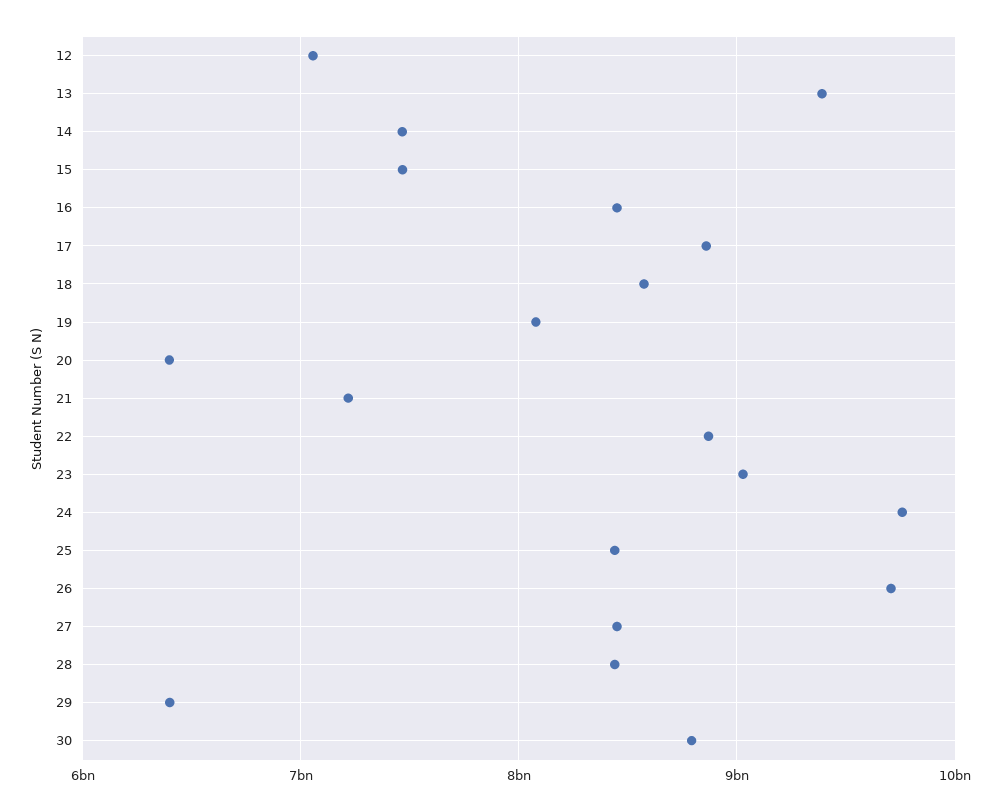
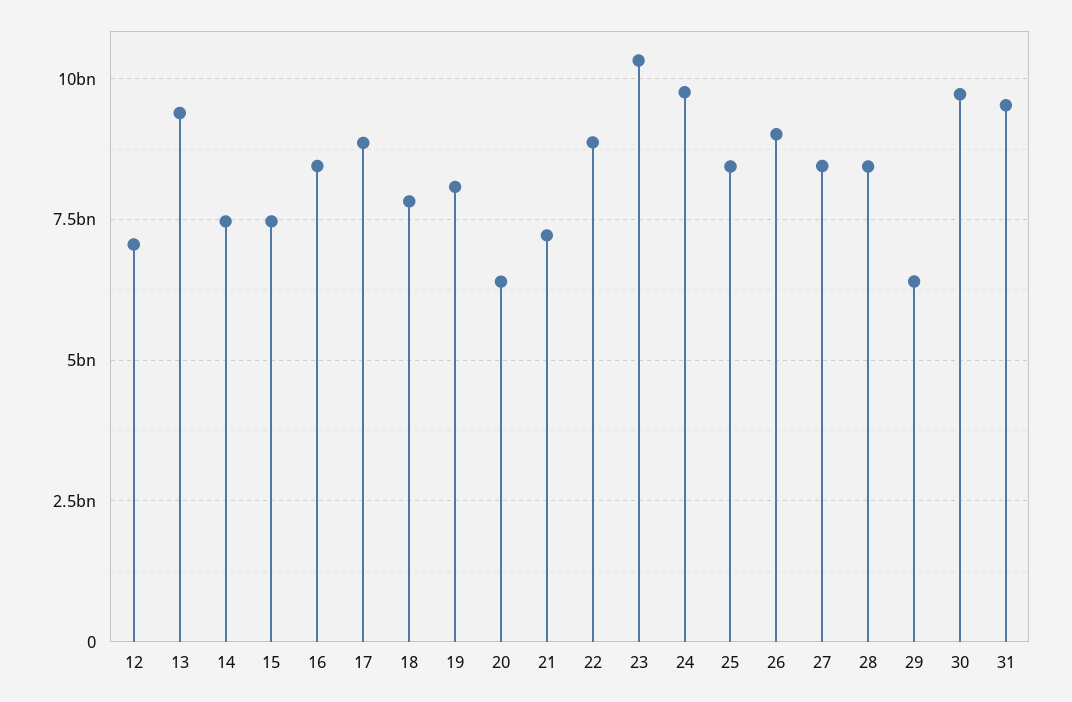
18: 8600000000 -> 7750000000
23: 9000000000 -> 10250000000
26: 9700000000 -> 9000000000
30: 8800000000 -> 9750000000
31: none -> 9500000000

